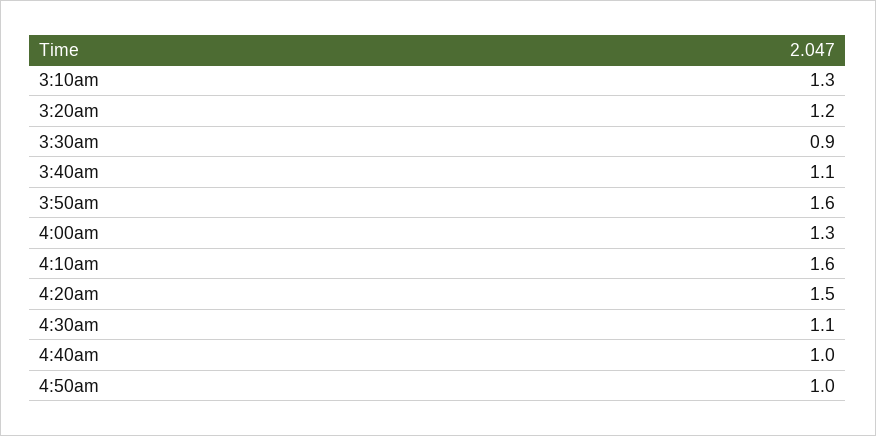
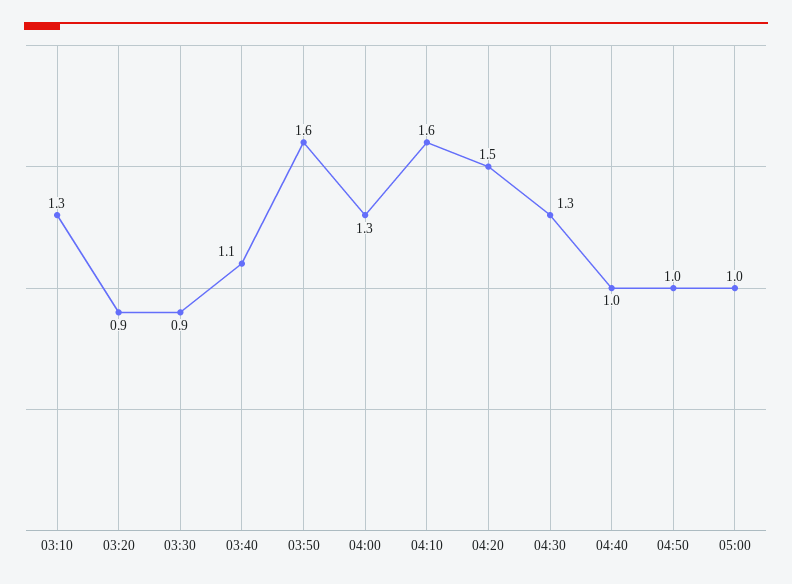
3:20am: 1.2 -> 0.9
4:30am: 1.1 -> 1.3
05:00: none -> 1

